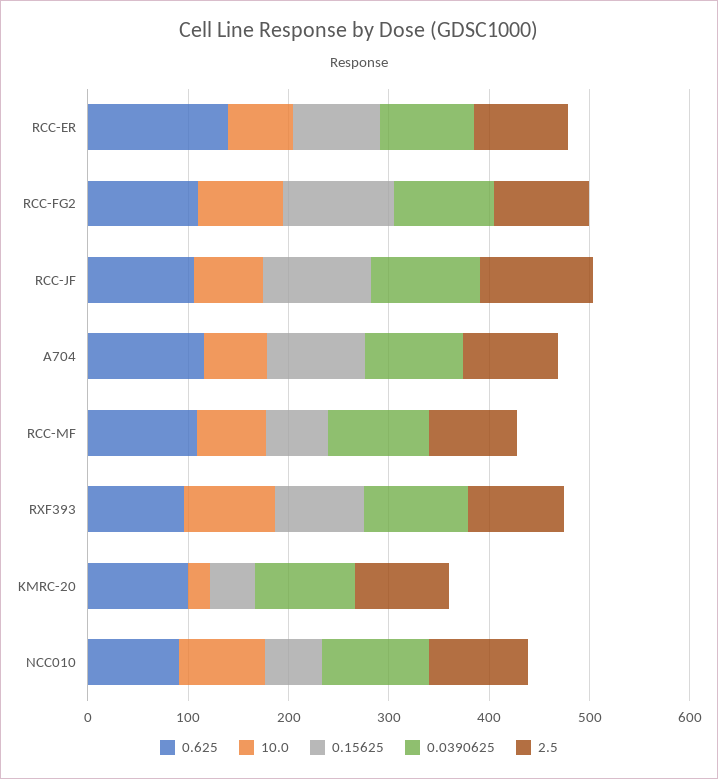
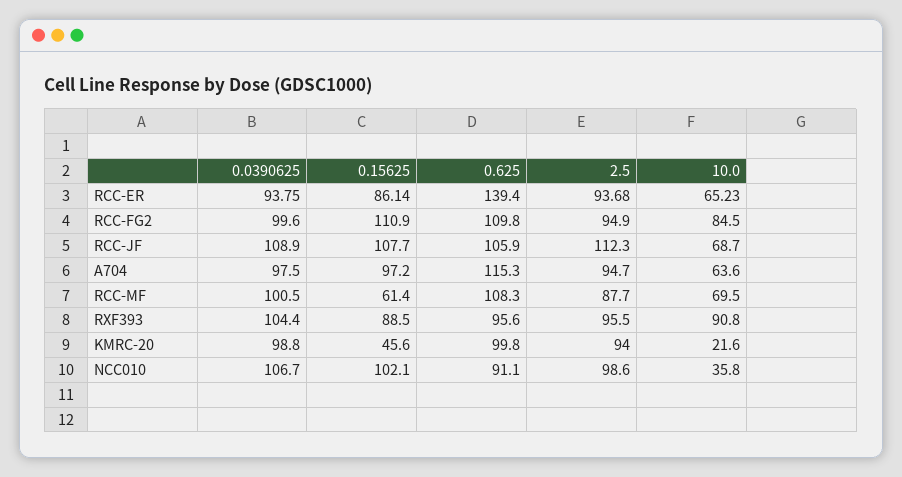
10.0, NCC010: 80 -> 35.8
0.15625, NCC010: 60 -> 102.1

